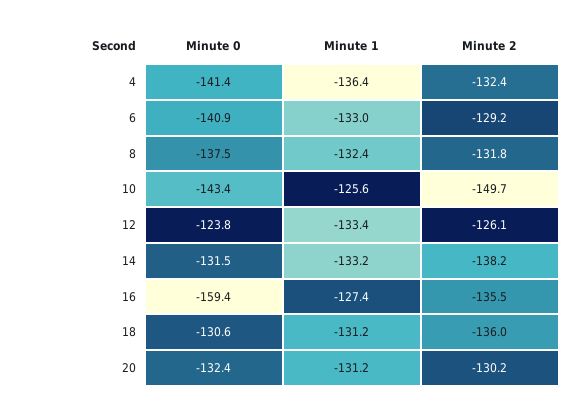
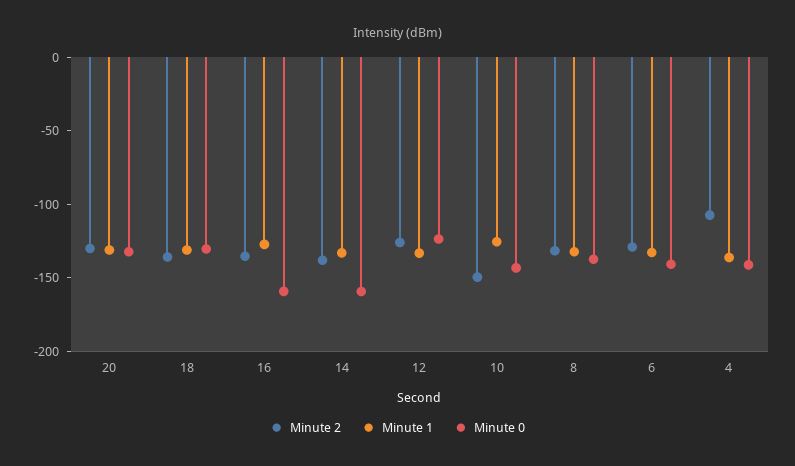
Minute 2, 4: -132.4 -> -110
Minute 0, 14: -131.5 -> -160

